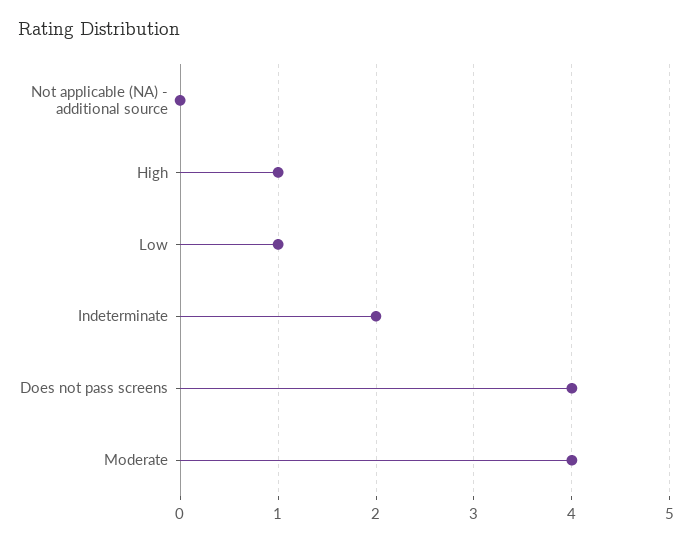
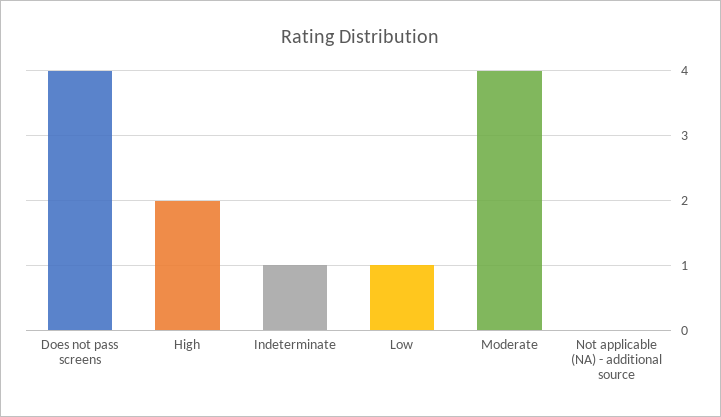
High: 1 -> 2
Indeterminate: 2 -> 1

